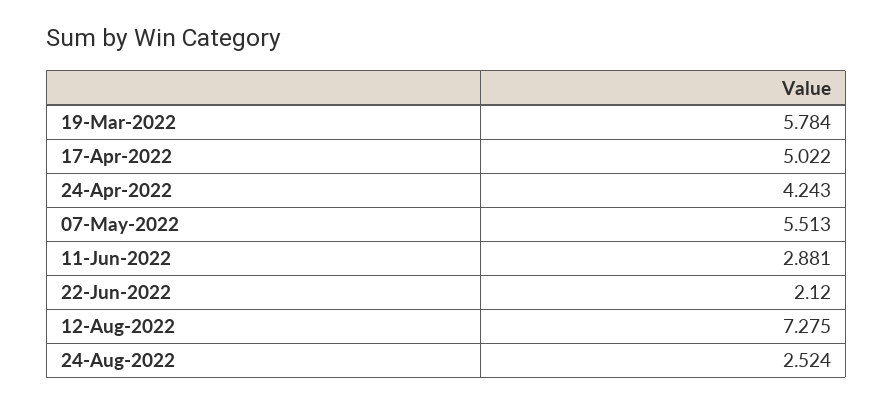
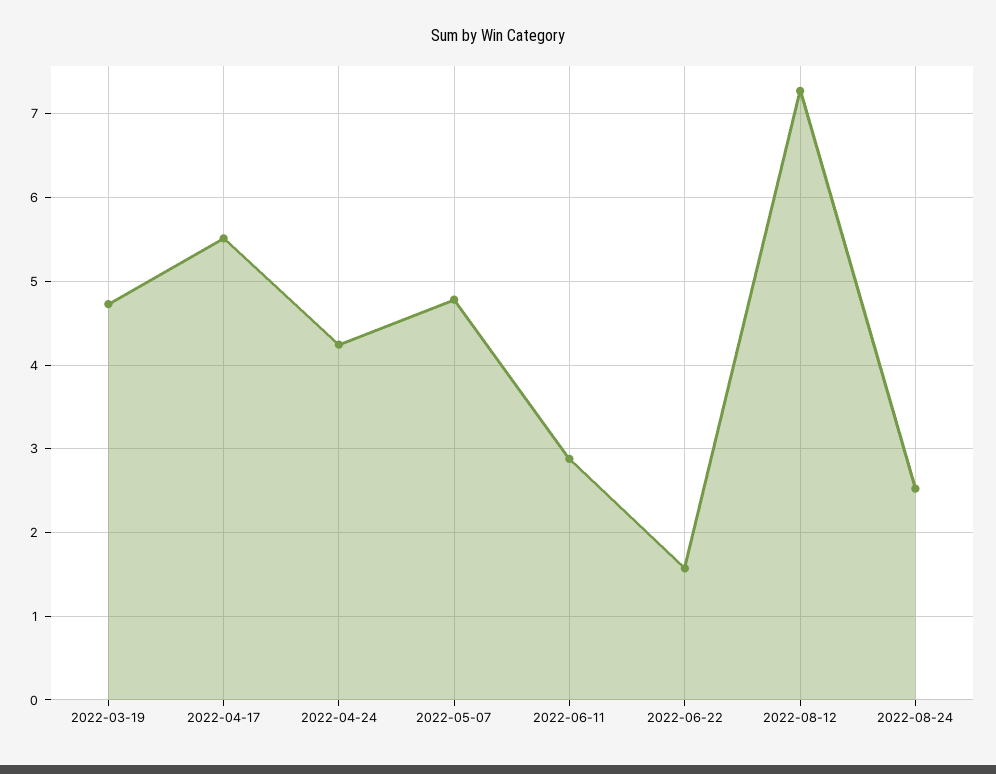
19-Mar-2022: 5.784 -> 4.7
17-Apr-2022: 5.022 -> 5.5
07-May-2022: 5.513 -> 4.8
22-Jun-2022: 2.12 -> 1.6

